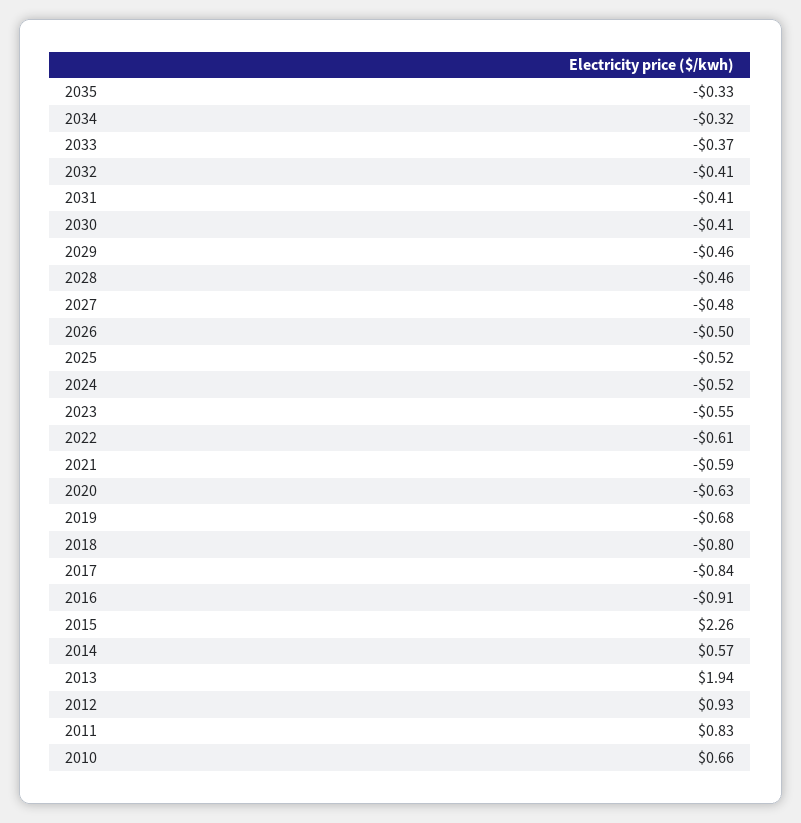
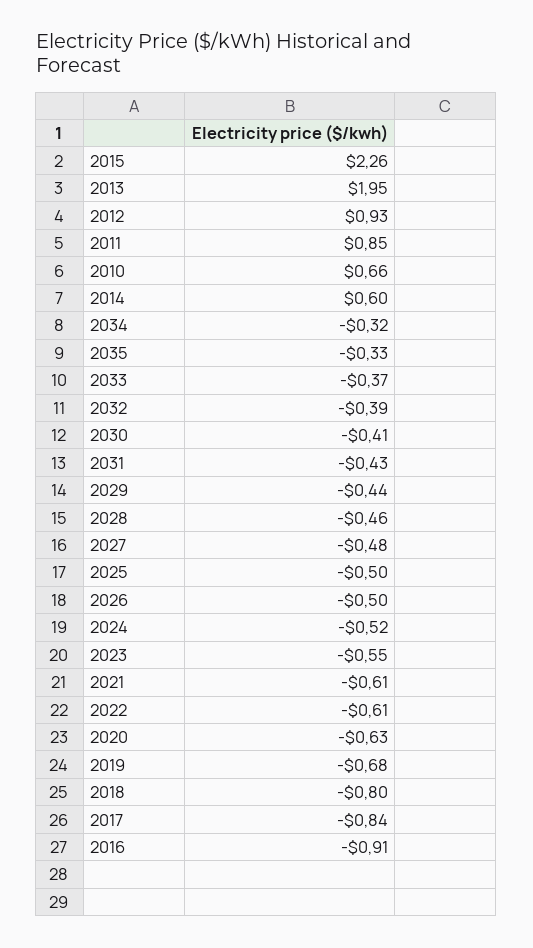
2032: -0.41 -> -0.39
2031: -0.41 -> -0.43
2029: -0.46 -> -0.44
2025: -0.52 -> -0.5
2021: -0.59 -> -0.61
2014: 0.57 -> 0.6
2013: 1.94 -> 1.95
2011: 0.83 -> 0.85

